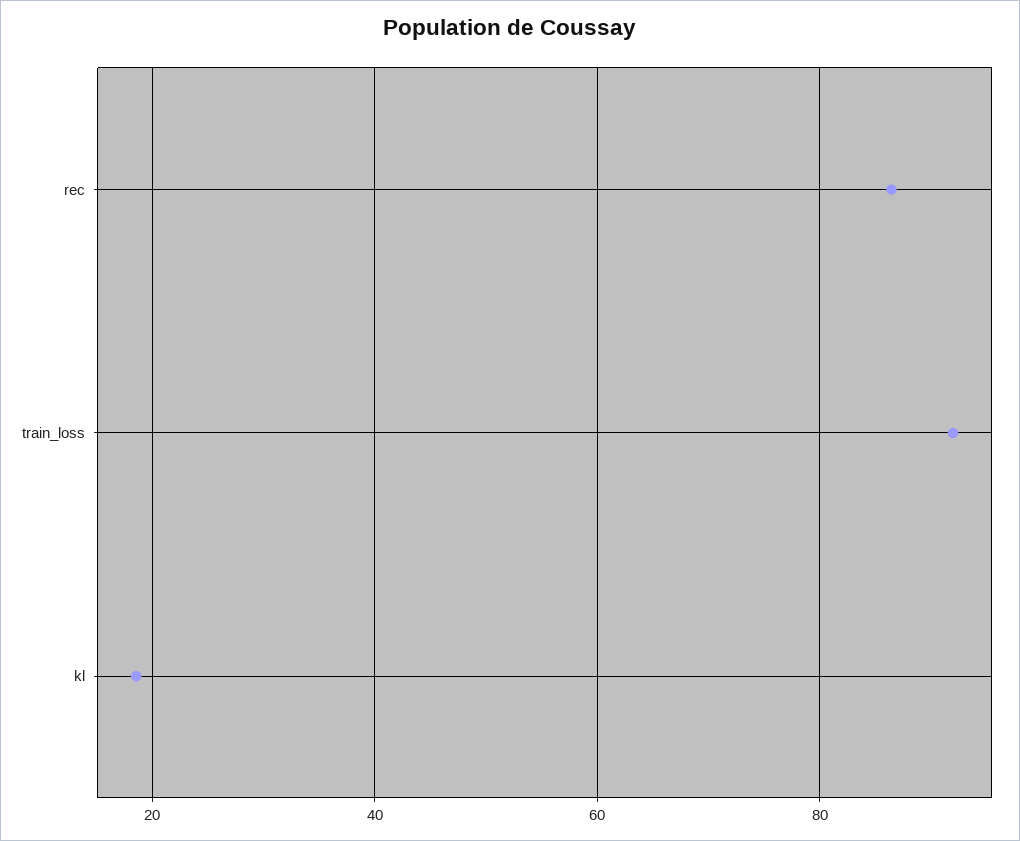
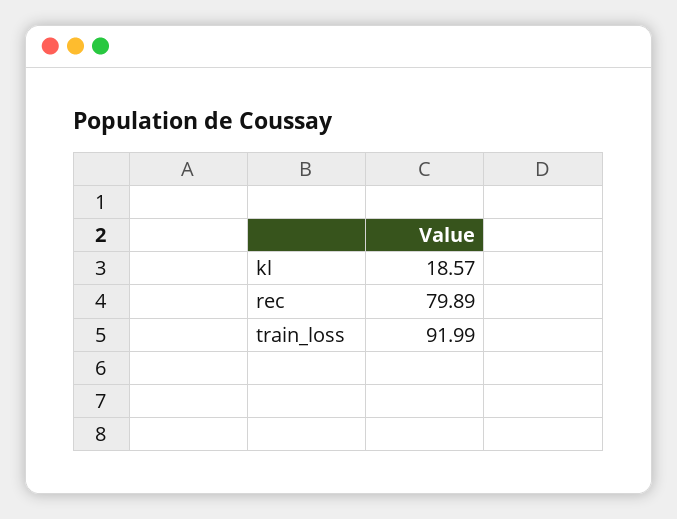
rec: 86 -> 79.89

